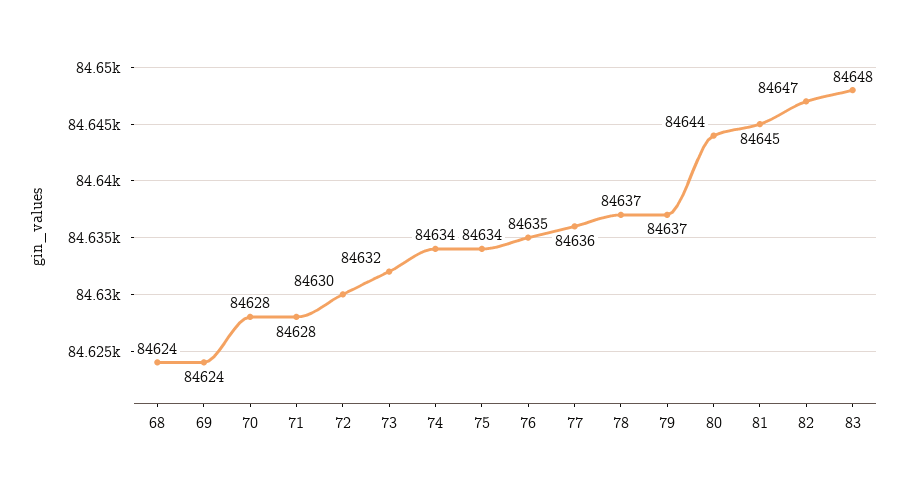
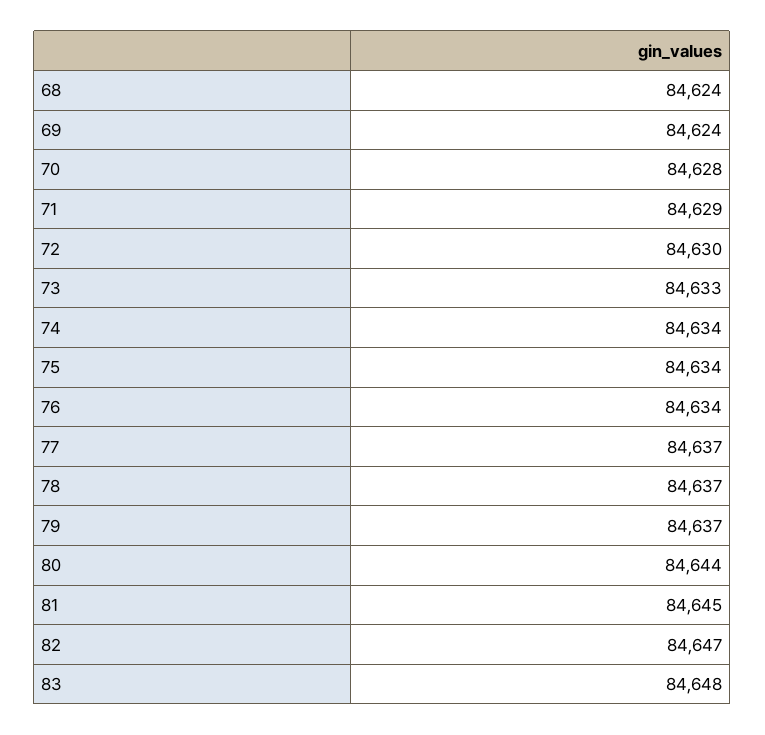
71: 84628 -> 84629
73: 84632 -> 84633
76: 84635 -> 84634
77: 84636 -> 84637

